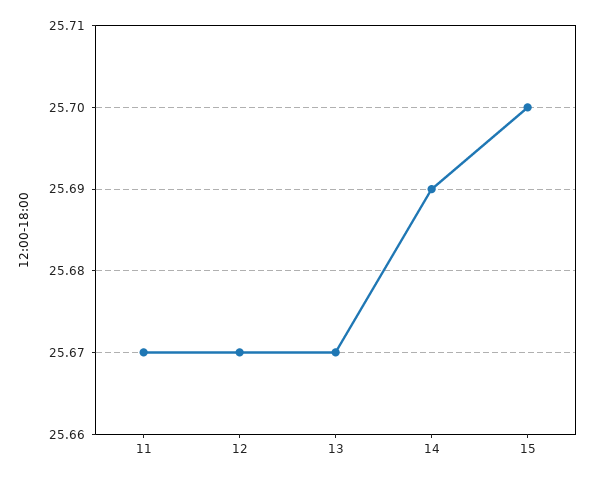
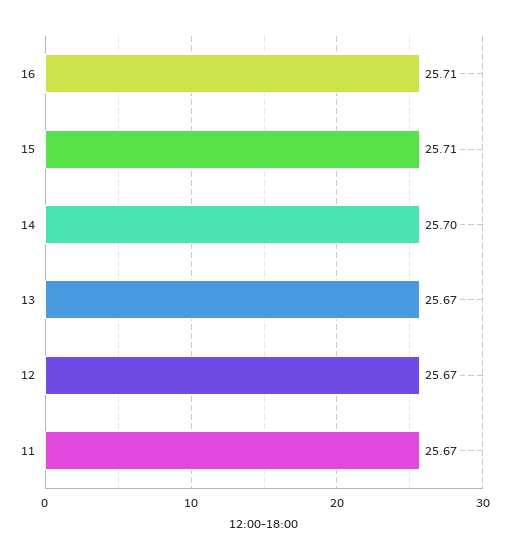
14: 25.69 -> 25.7
15: 25.7 -> 25.71
16: none -> 25.71

